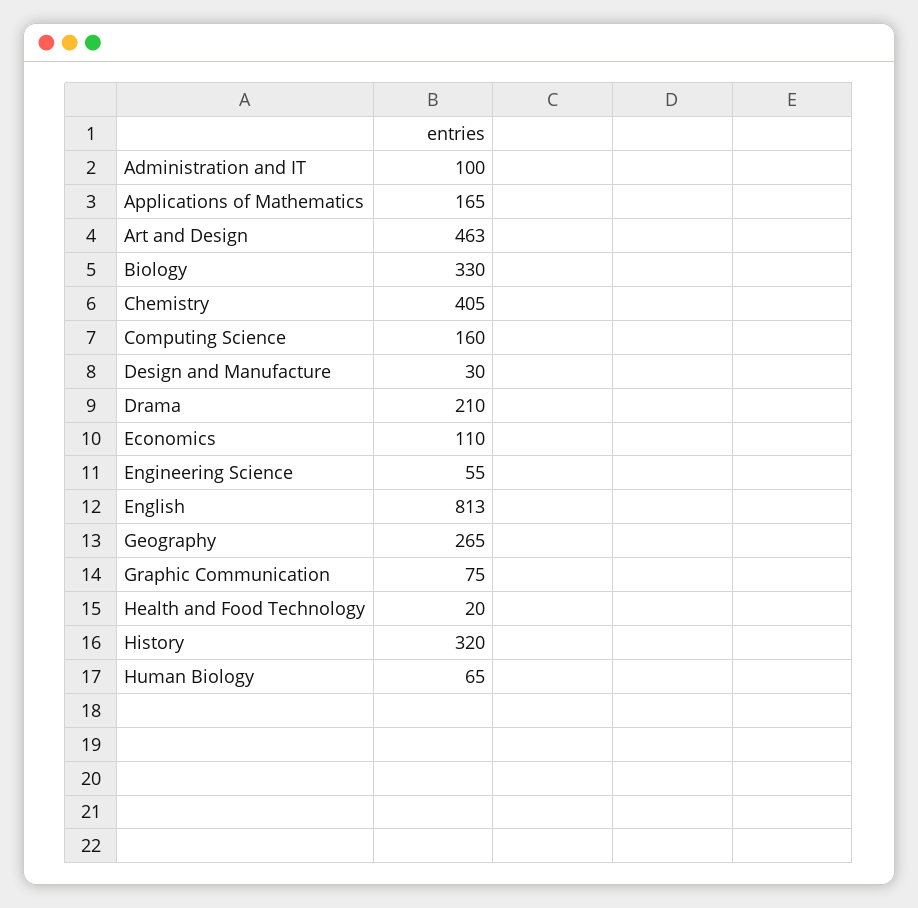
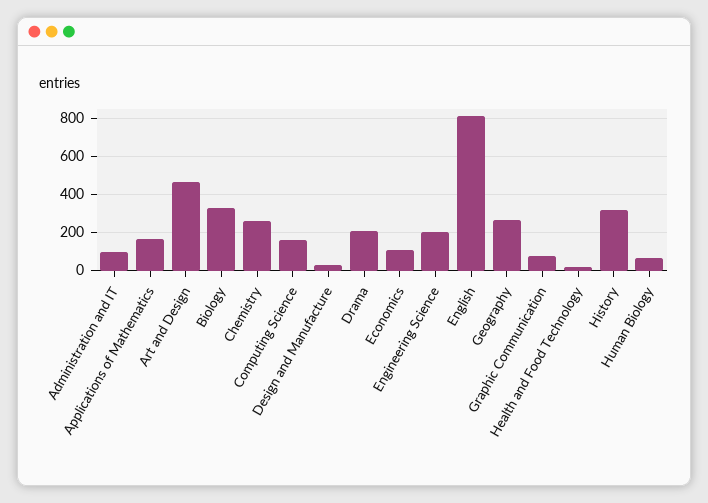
Chemistry: 405 -> 250
Engineering Science: 55 -> 200

